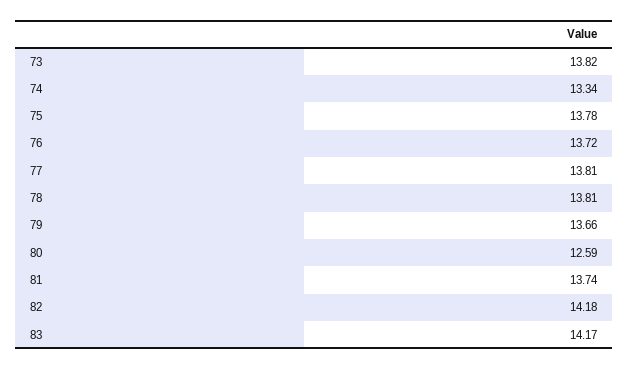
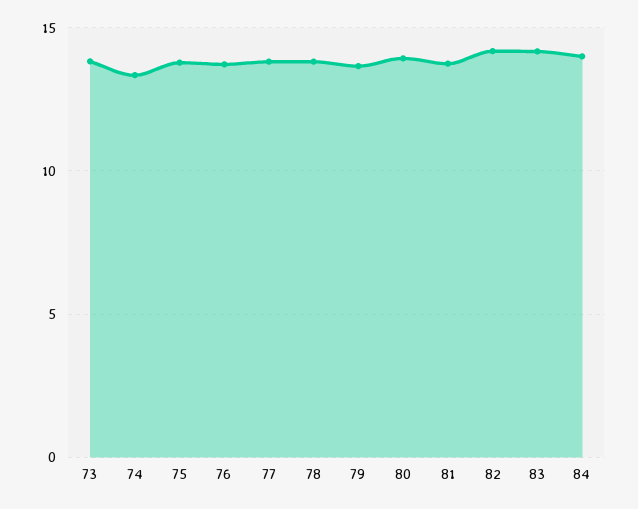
80: 12.59 -> 14
84: none -> 14

